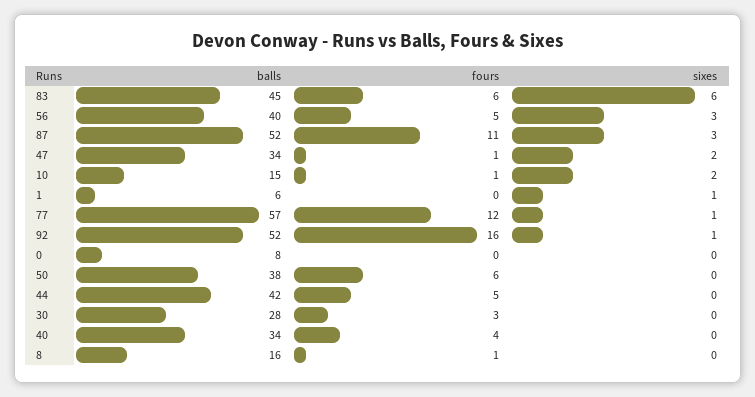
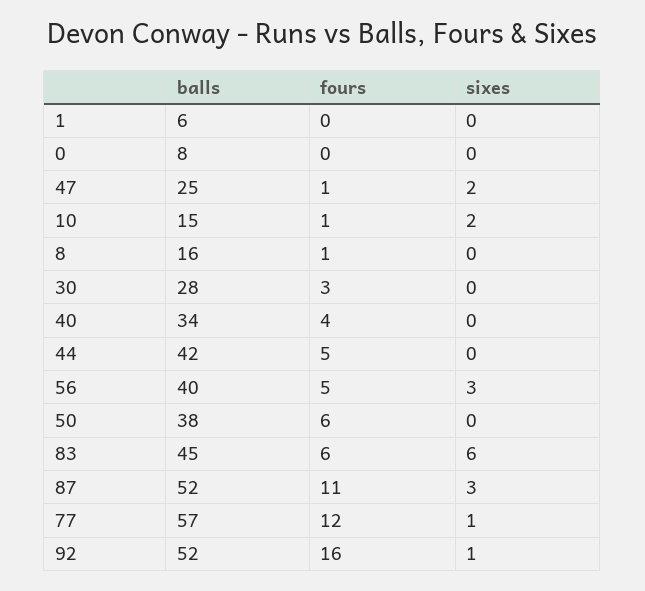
balls, 47: 34 -> 25
sixes, 1: 1 -> 0

